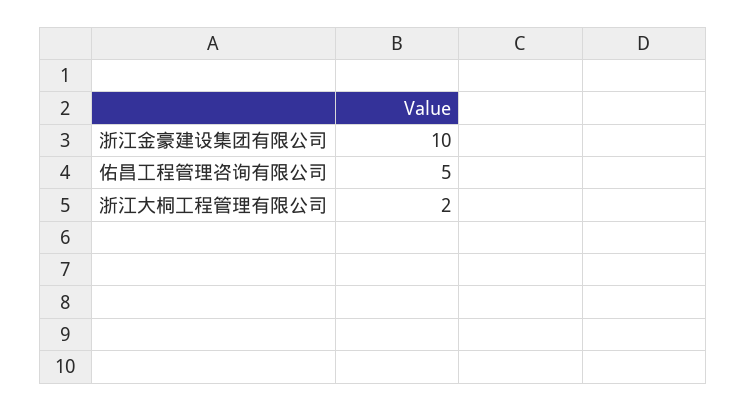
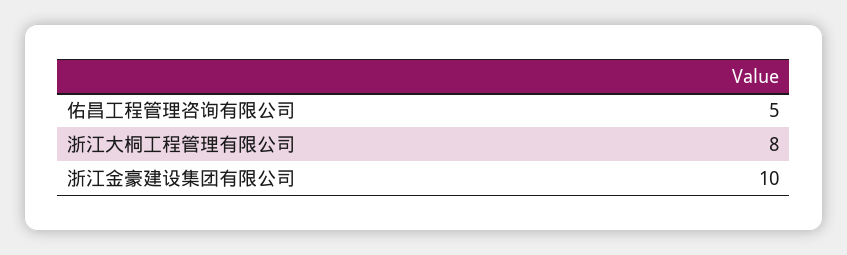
浙江大桐工程管理有限公司: 2 -> 8

